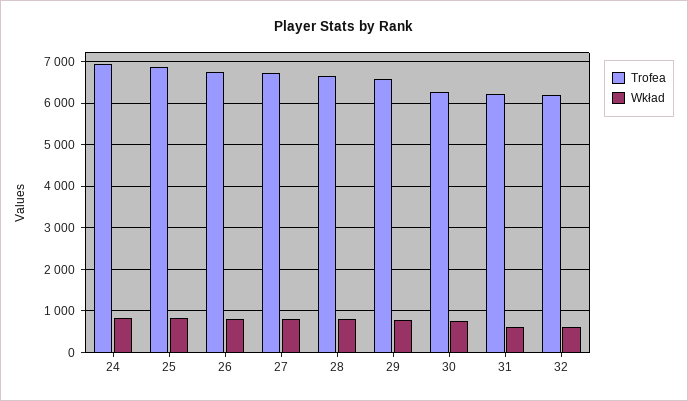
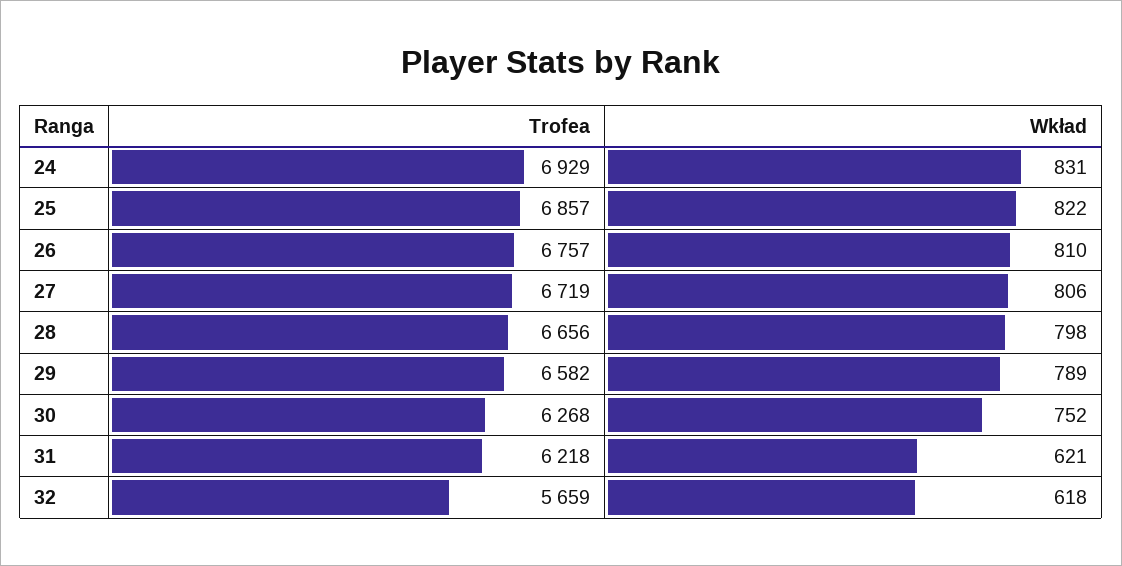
Trofea, 32: 6200 -> 5659

